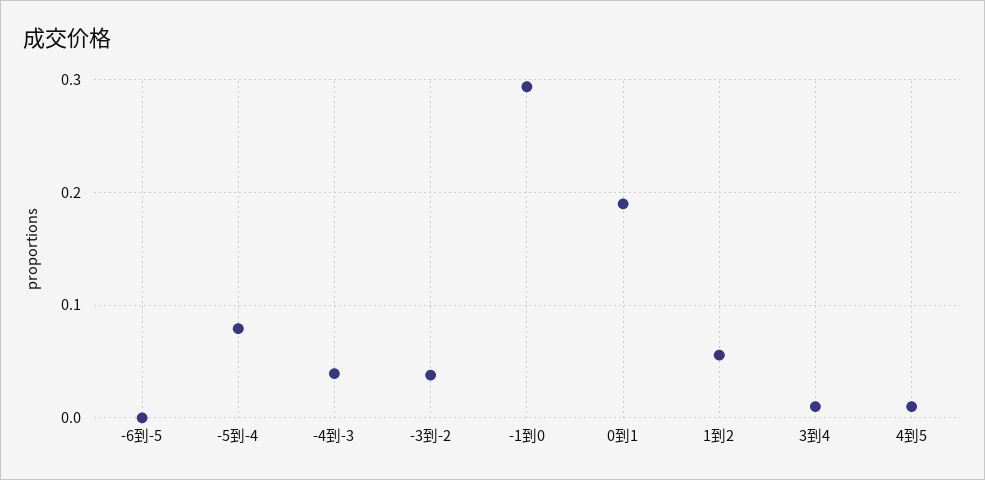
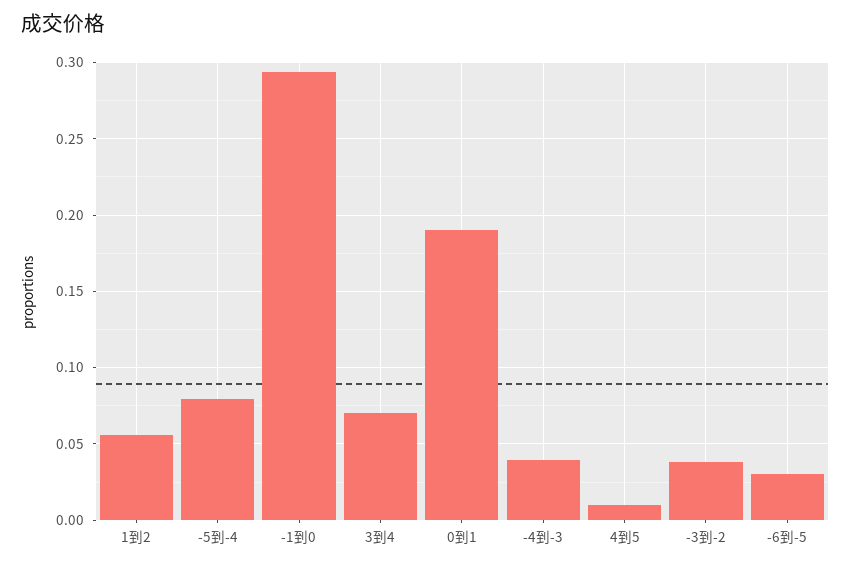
-6到-5: 0 -> 0.03
3到4: 0.01 -> 0.07

